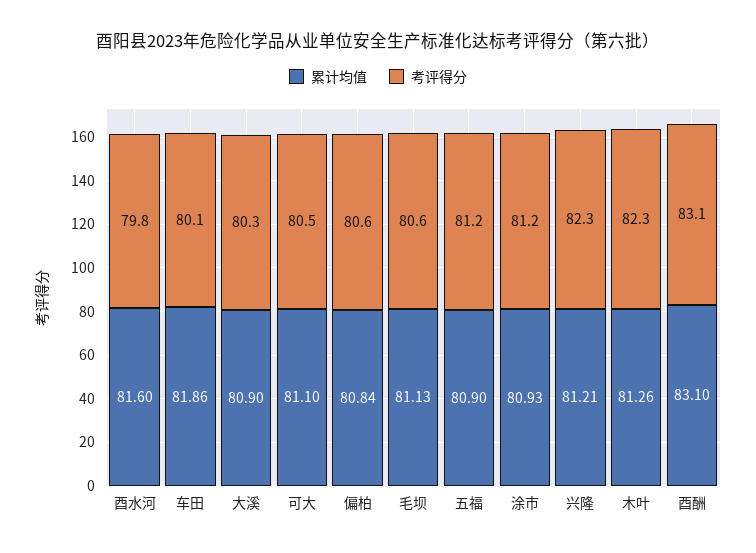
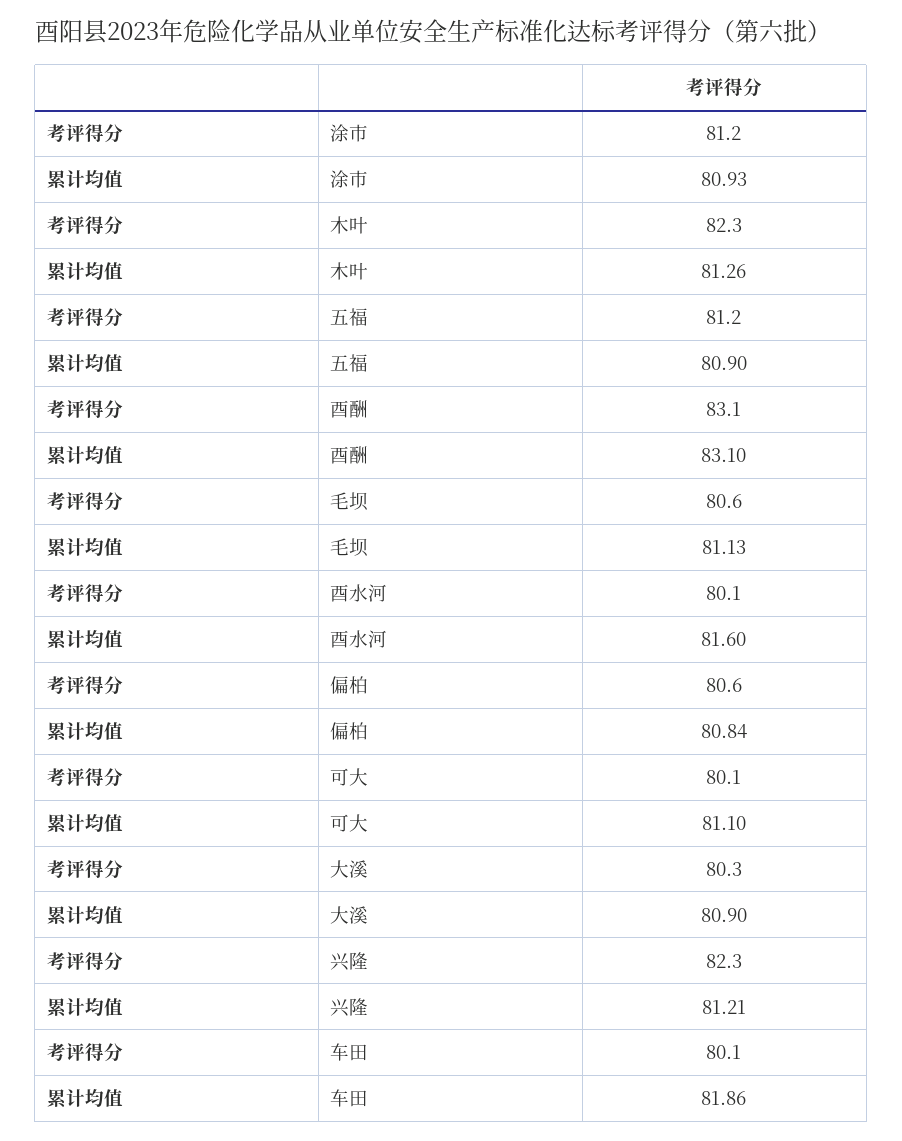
考评得分, 酉水河: 79.8 -> 80.1
考评得分, 可大: 80.5 -> 80.1

